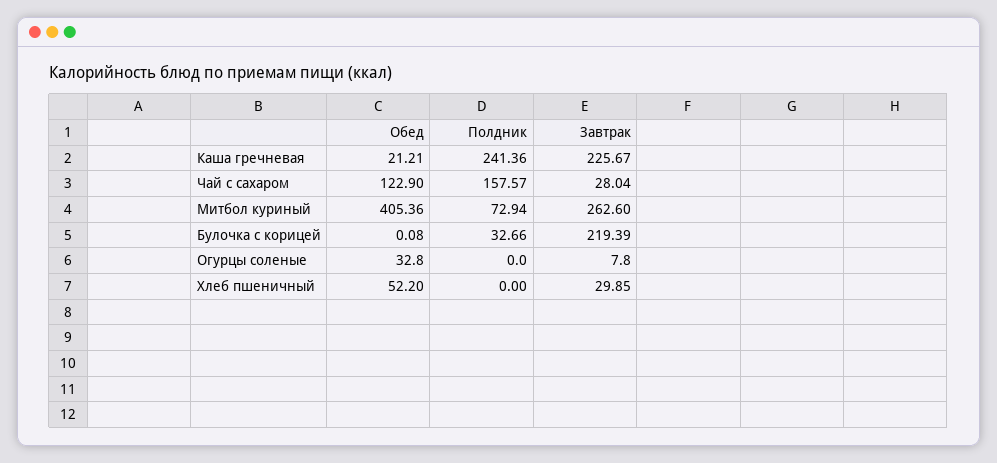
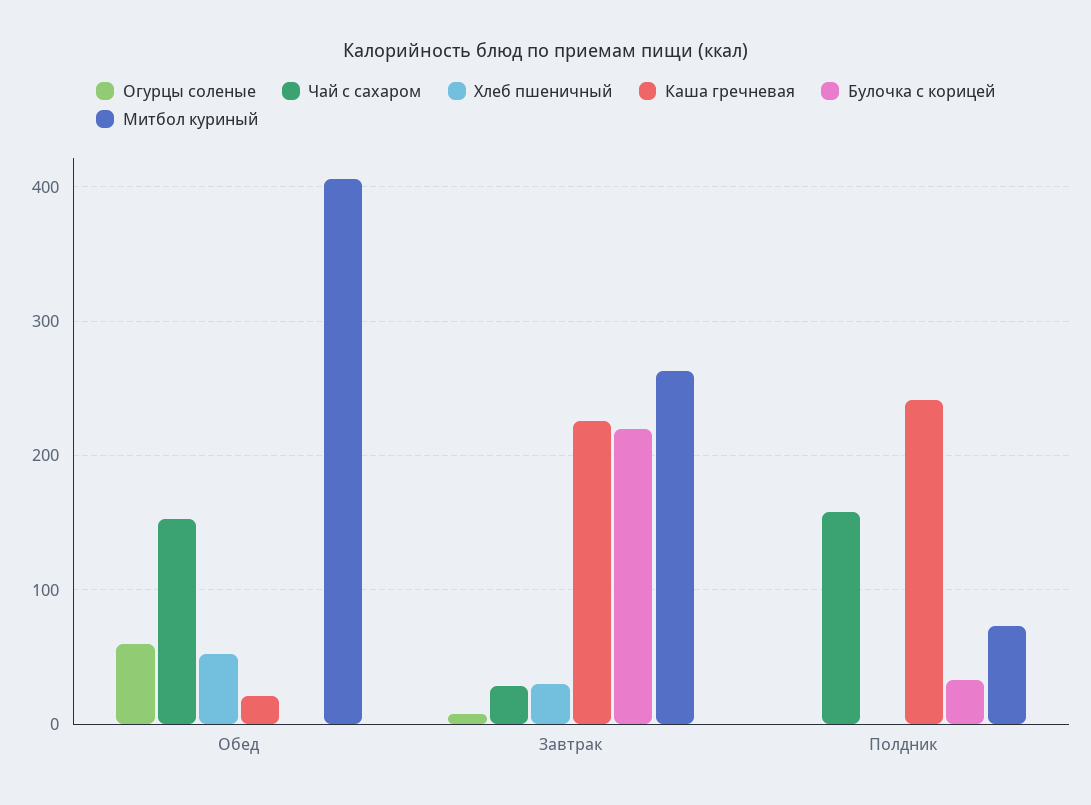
Чай с сахаром, Обед: 122.9 -> 150
Огурцы соленые, Обед: 32.8 -> 60

